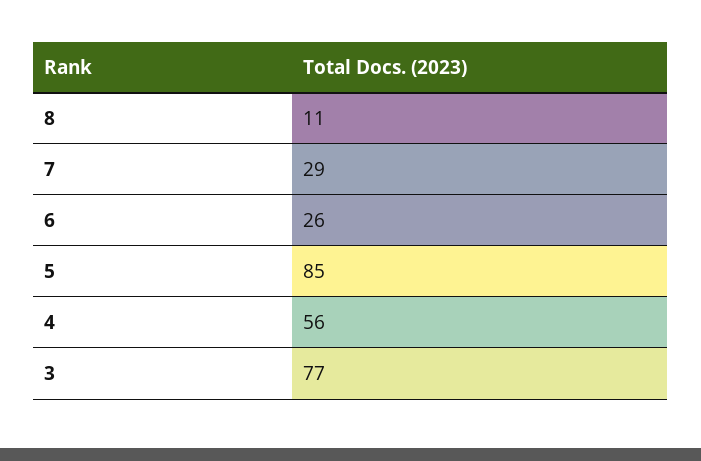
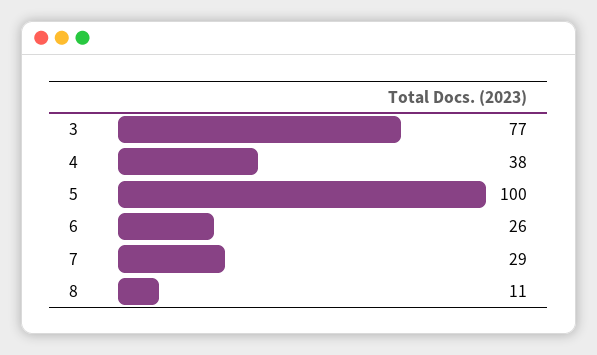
5: 85 -> 100
4: 56 -> 38

